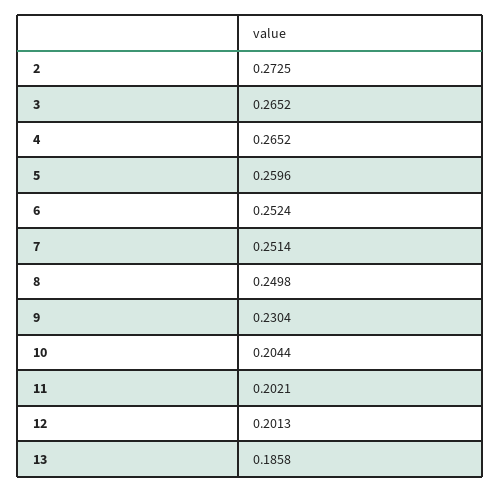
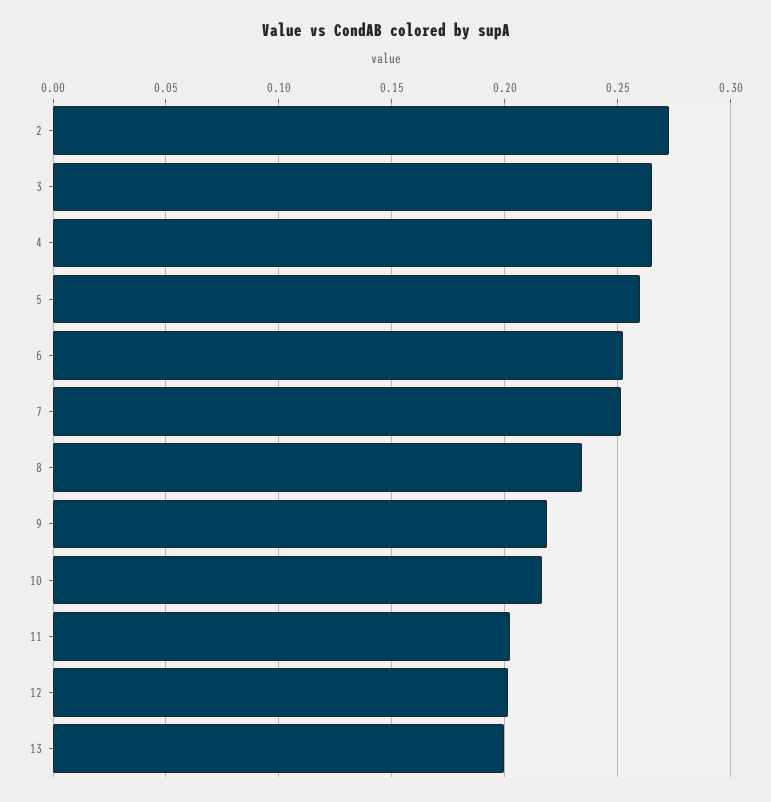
8: 0.2498 -> 0.235
9: 0.2304 -> 0.22
10: 0.2044 -> 0.215
13: 0.1858 -> 0.2

